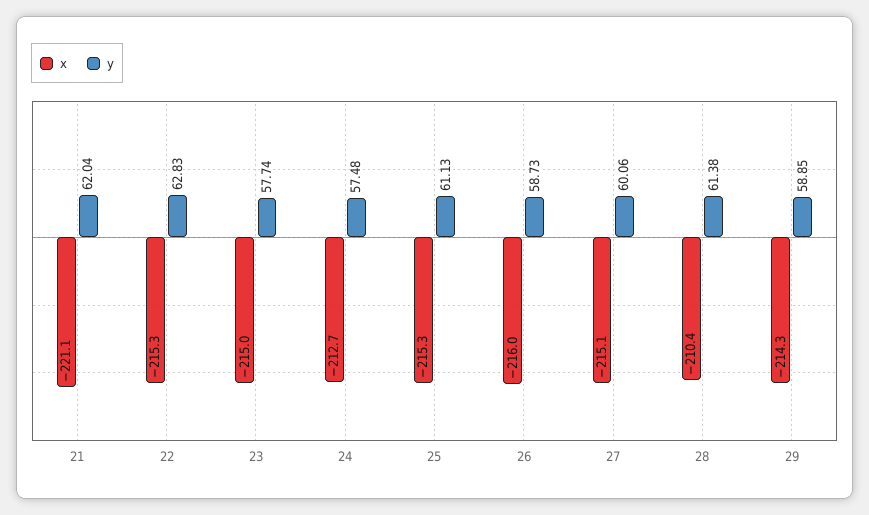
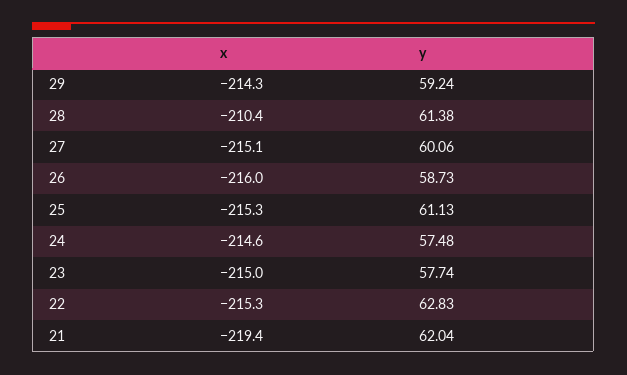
x, 21: -221.1 -> -219.4
x, 24: -212.7 -> -214.6
y, 29: 58.85 -> 59.24

